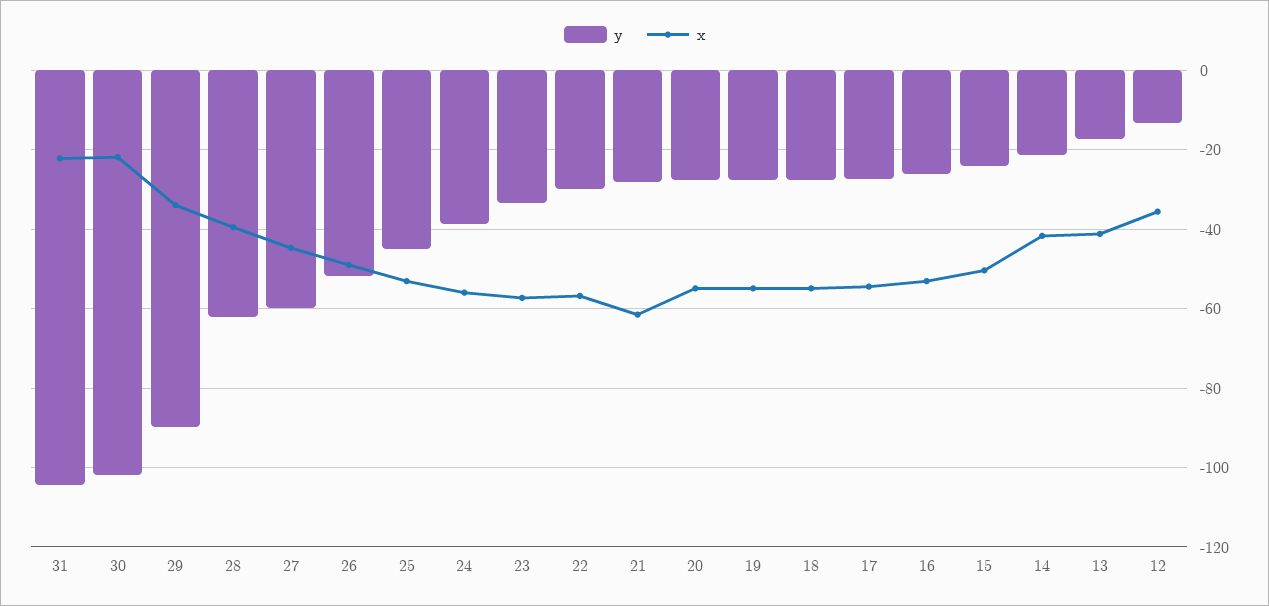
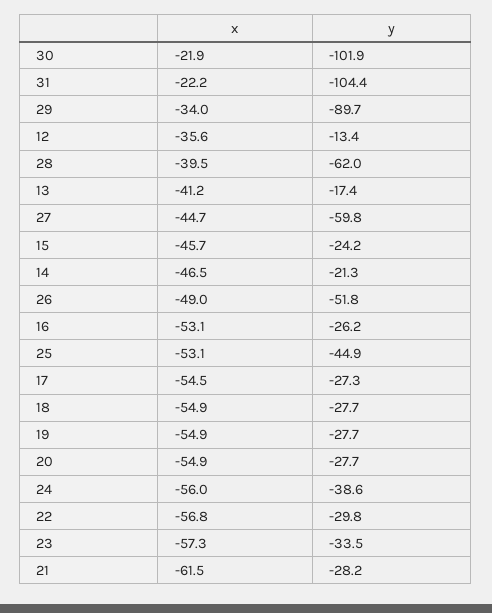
x, 15: -50 -> -45.7
x, 14: -42 -> -46.5

